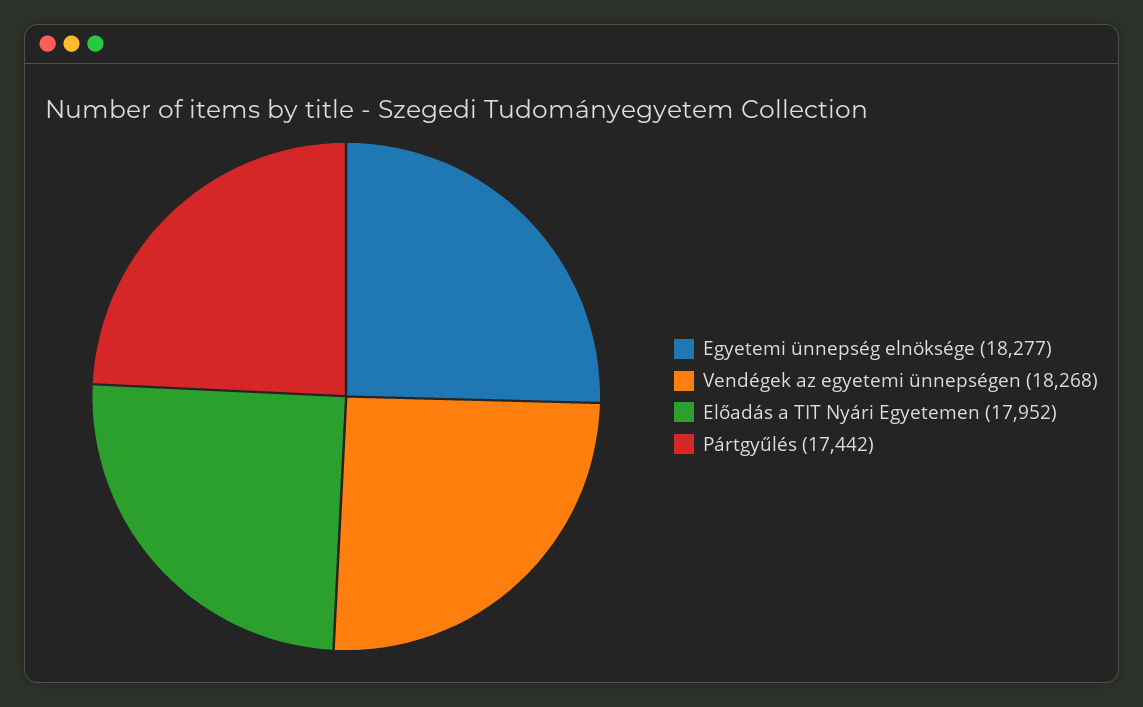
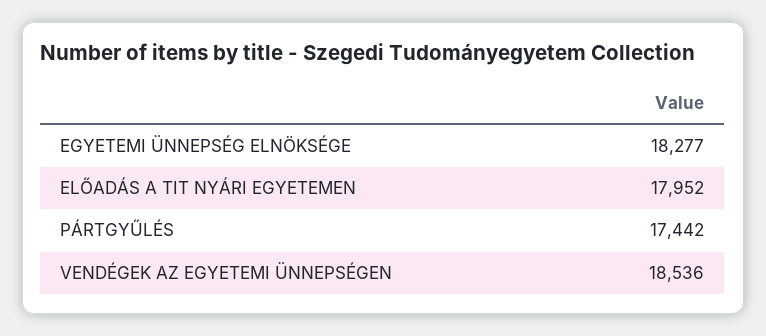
Vendégek az egyetemi ünnepségen: 18268 -> 18536

